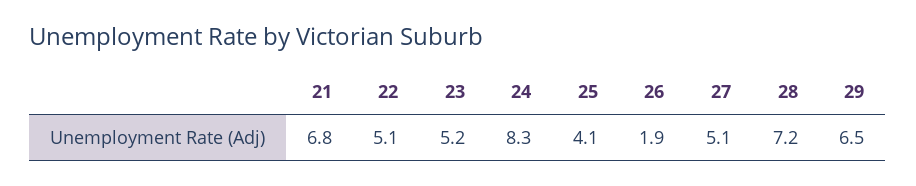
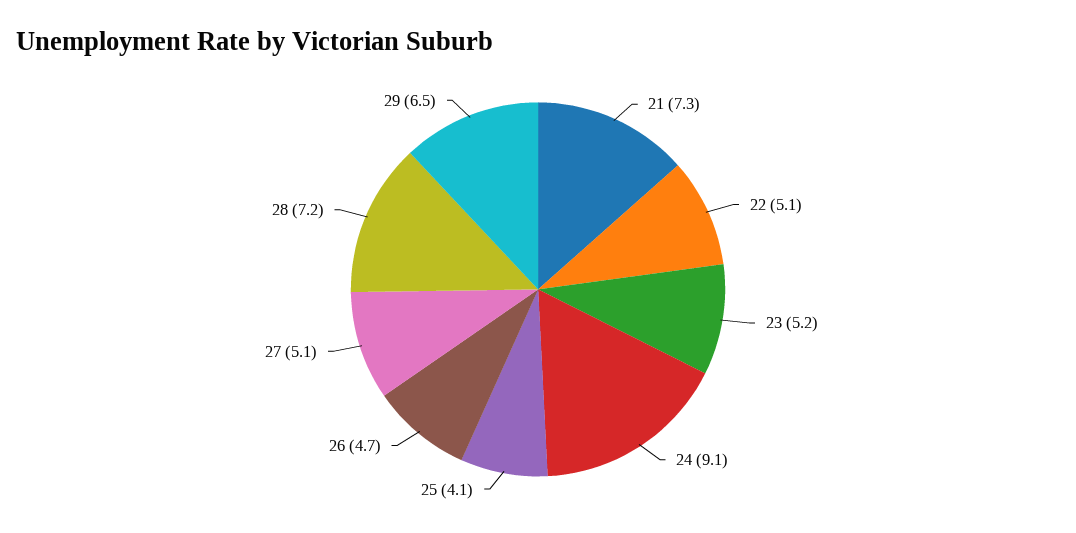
21: 6.8 -> 7.3
24: 8.3 -> 9.1
26: 1.9 -> 4.7

